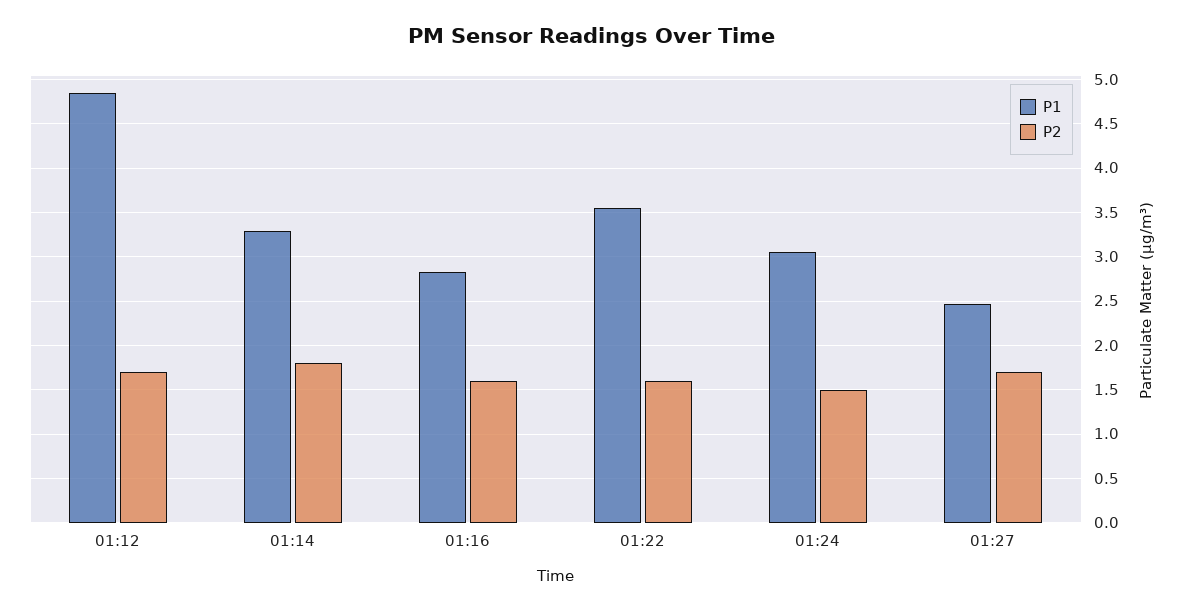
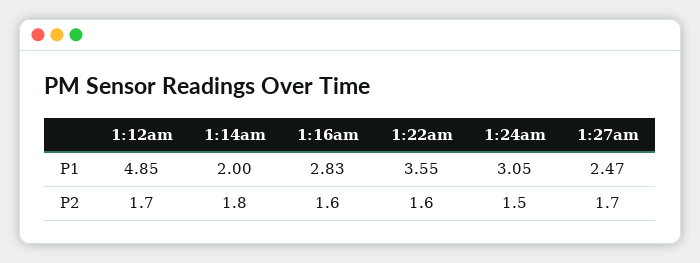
P1, 01:14: 3.3 -> 2

